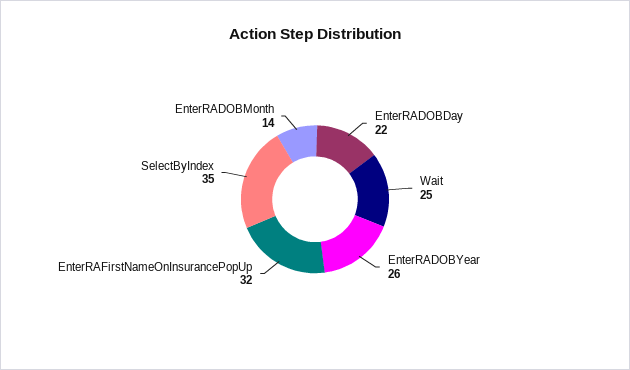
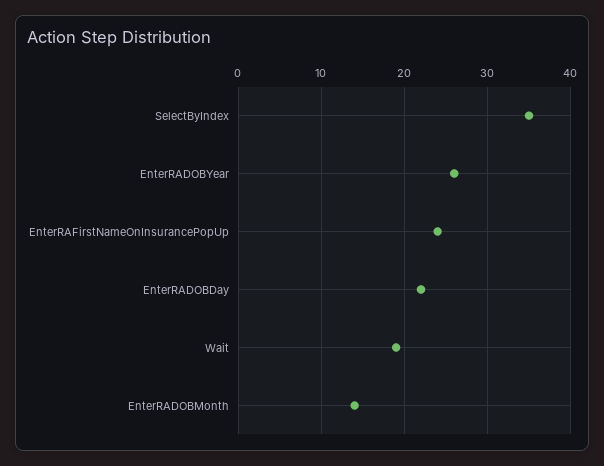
Wait: 25 -> 19
EnterRAFirstNameOnInsurancePopUp: 32 -> 24

